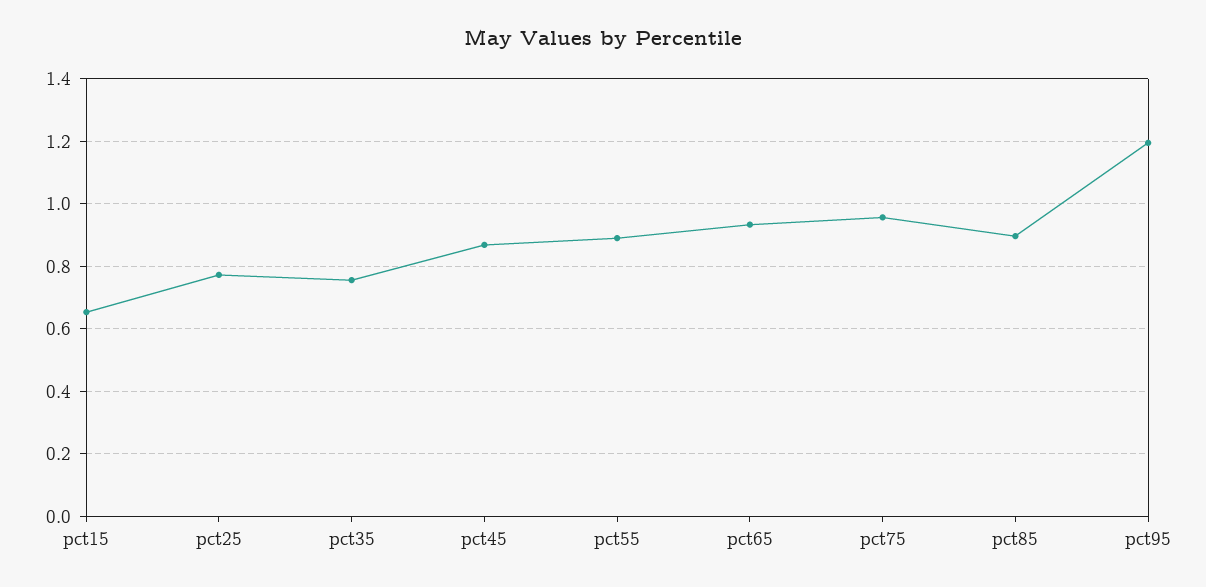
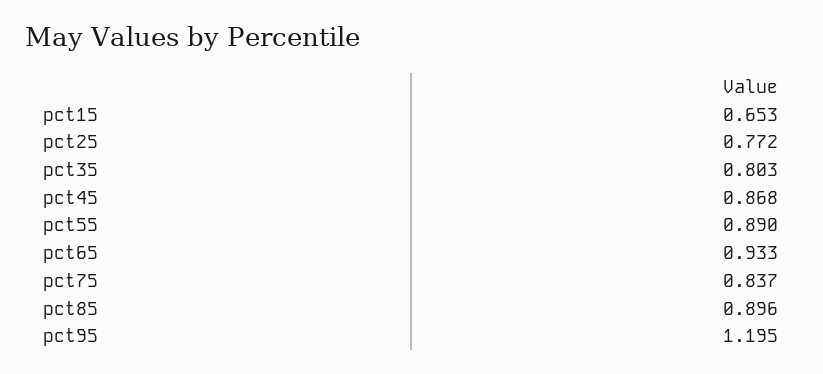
pct35: 0.76 -> 0.803
pct75: 0.96 -> 0.837

